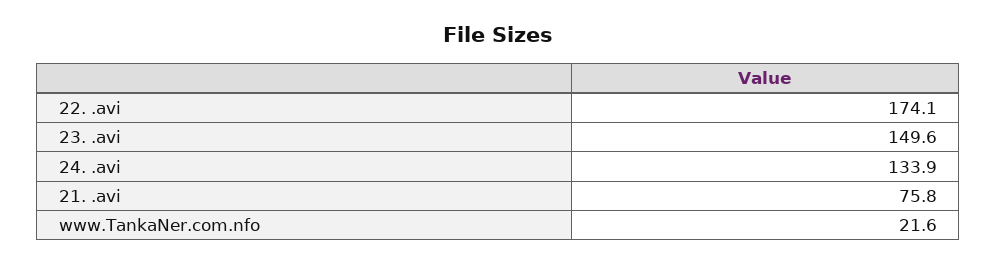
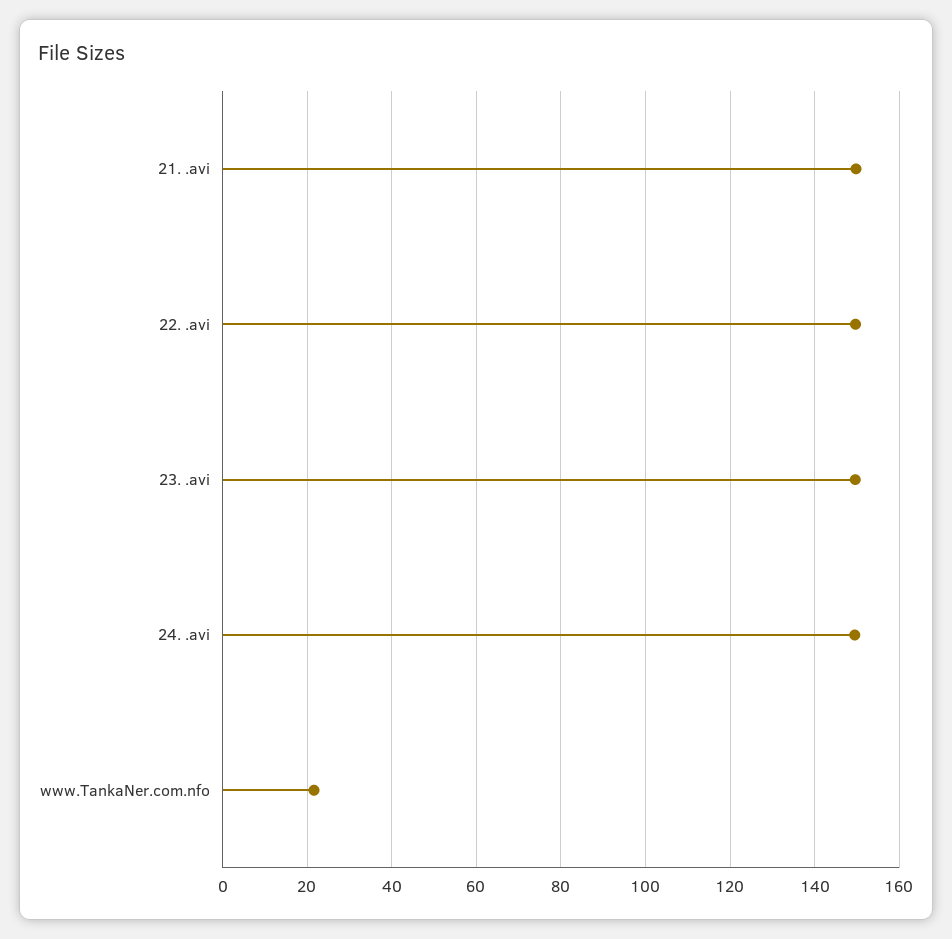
22. .avi: 174.1 -> 150
24. .avi: 133.9 -> 150
21. .avi: 75.8 -> 150

